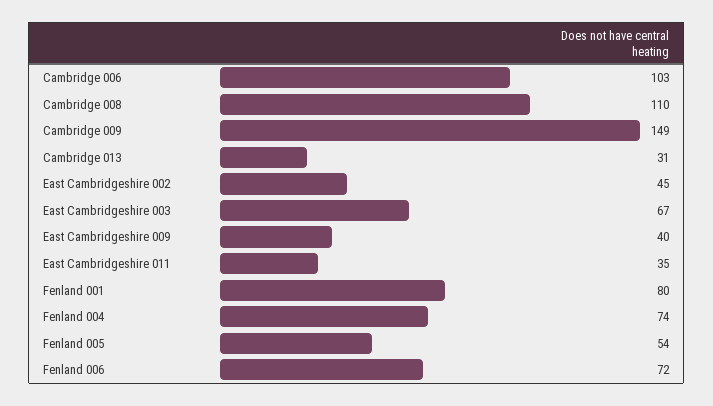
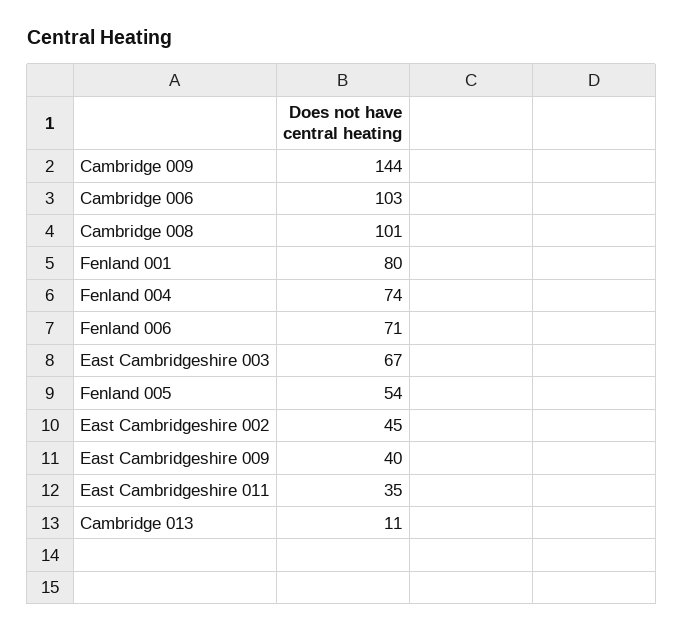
Cambridge 008: 110 -> 101
Cambridge 009: 149 -> 144
Cambridge 013: 31 -> 11
Fenland 006: 72 -> 71

